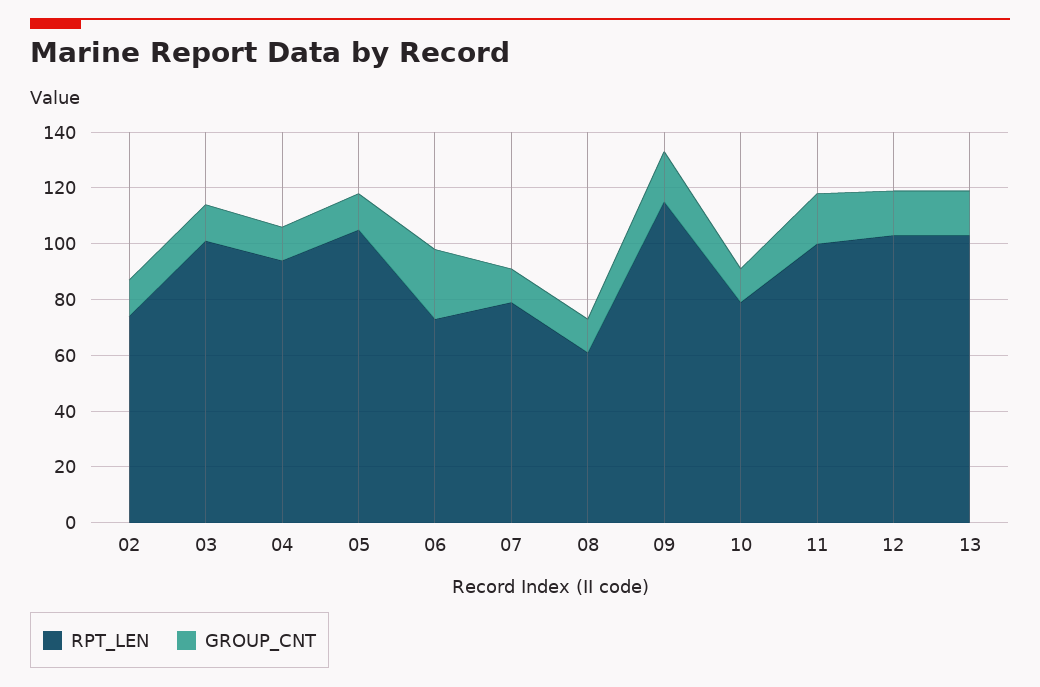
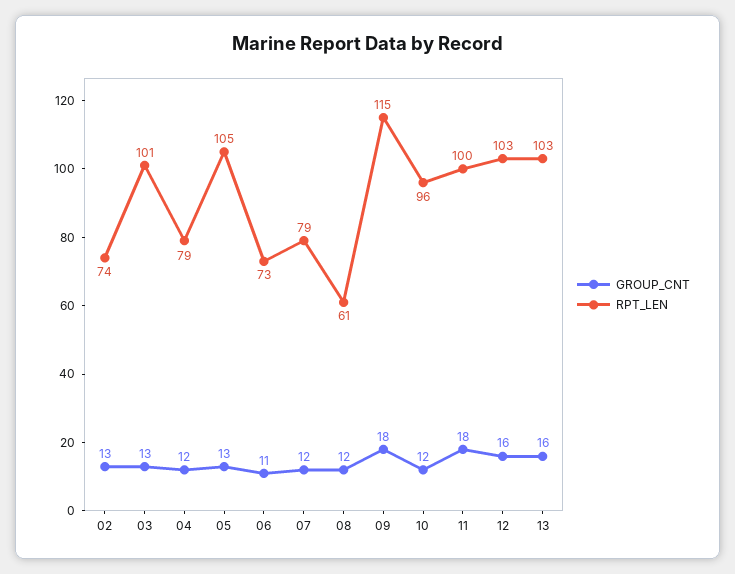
RPT_LEN, 04: 95 -> 79
GROUP_CNT, 06: 25 -> 11
RPT_LEN, 10: 80 -> 96

